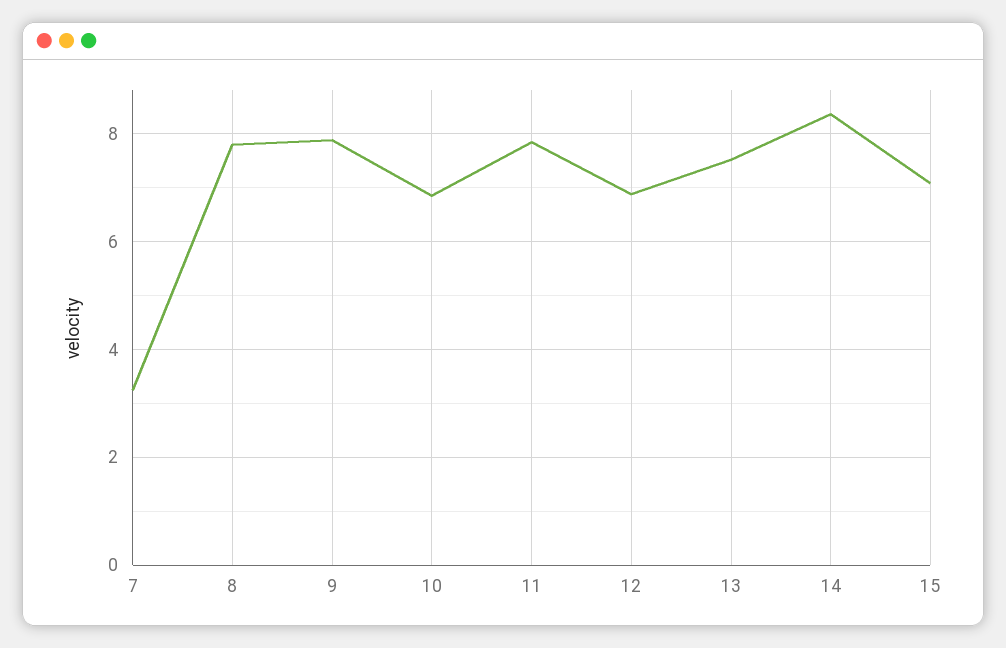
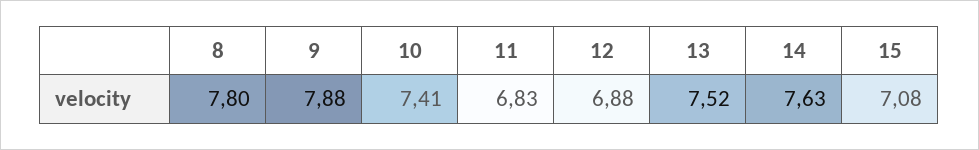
7: 3.2 -> none
10: 6.8 -> 7.41
11: 7.8 -> 6.83
14: 8.4 -> 7.63

